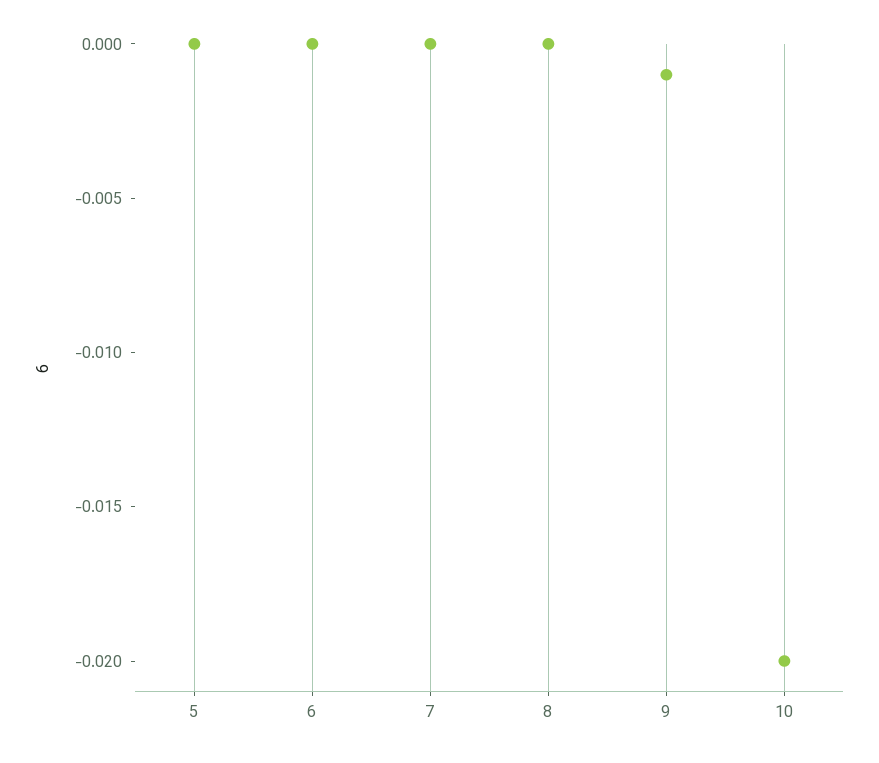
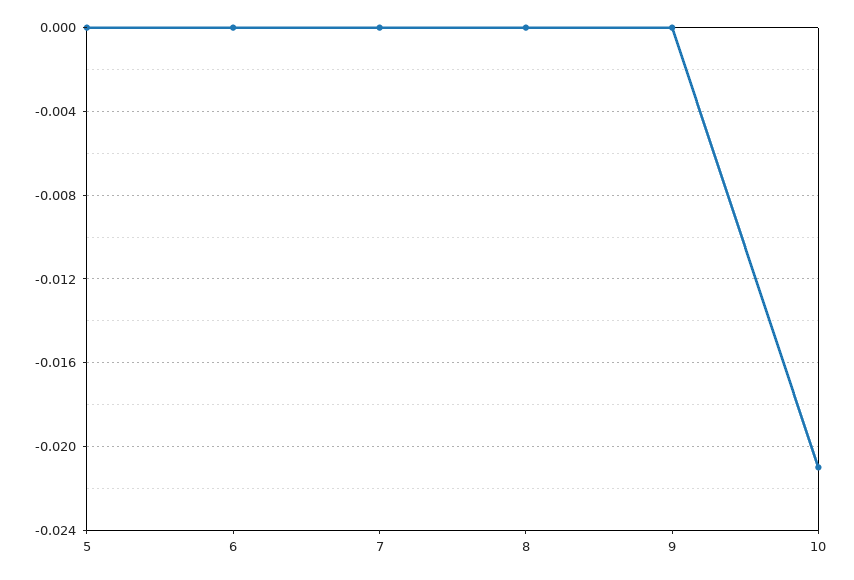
9: -0.001 -> 0
10: -0.02 -> -0.021

